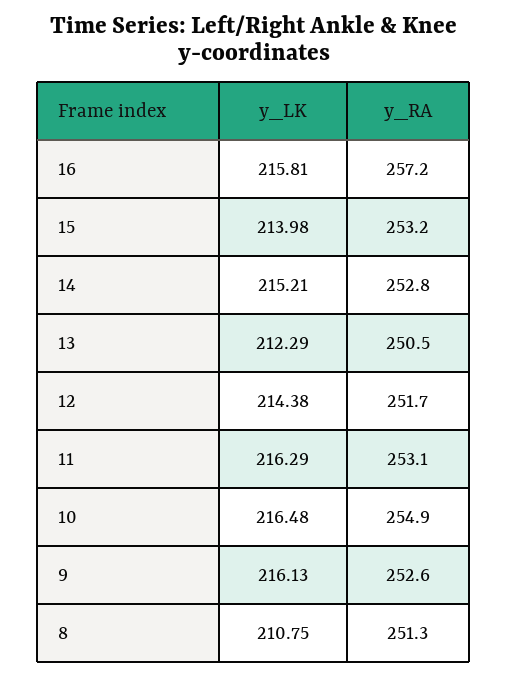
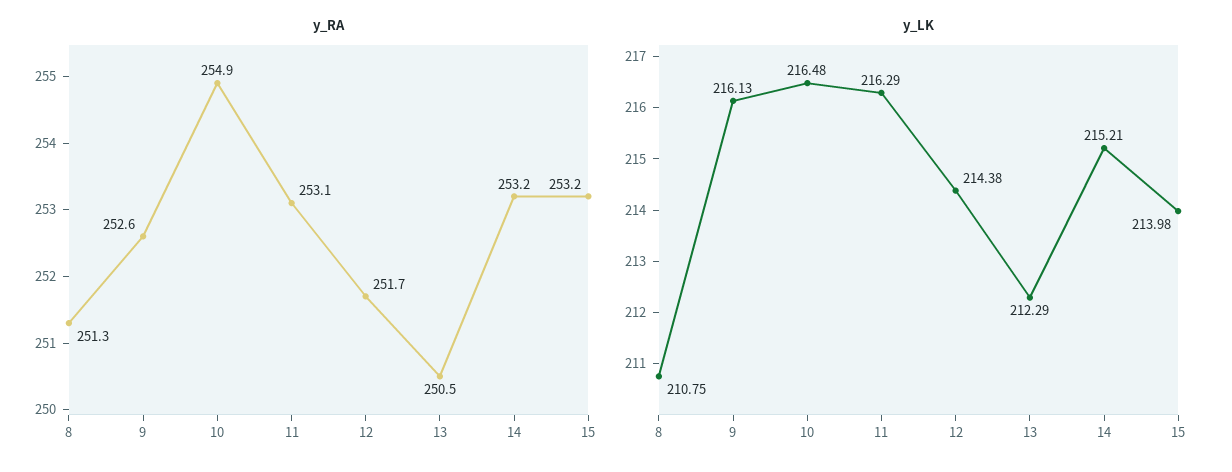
y_LK, 16: 215.81 -> none
y_RA, 16: 257.2 -> none
y_RA, 14: 252.8 -> 253.2

